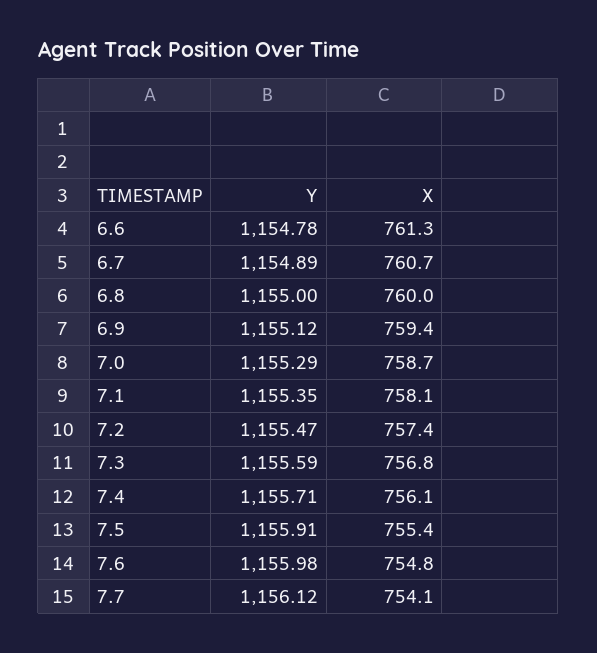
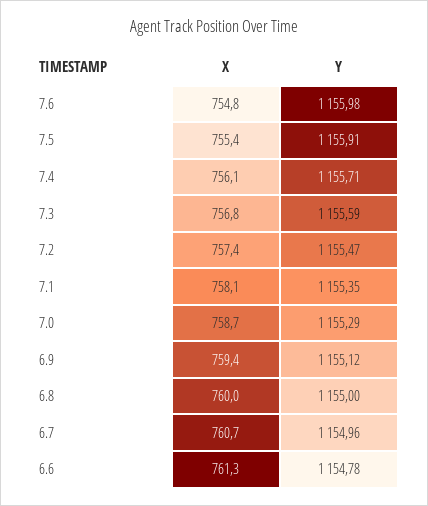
Y, 6.7: 1154.89 -> 1154.96
Y, 7.7: 1156.12 -> none
X, 7.7: 754.1 -> none

